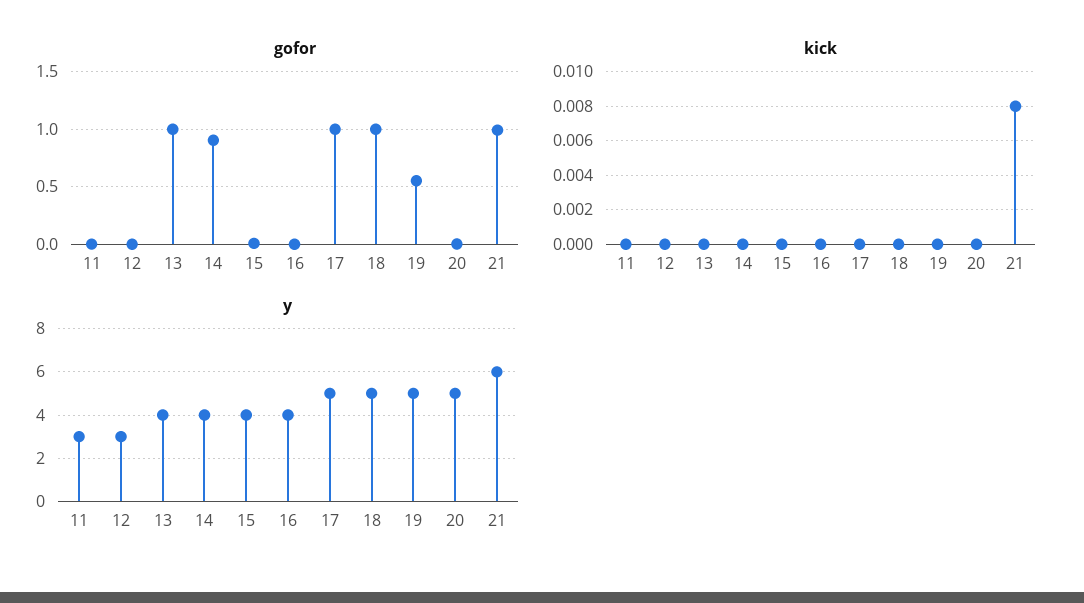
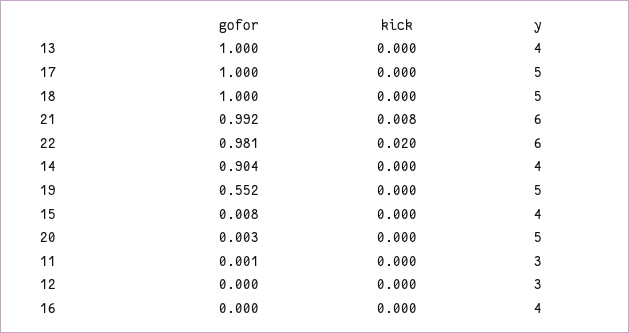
gofor, 22: none -> 0.981
kick, 22: none -> 0.02
y, 22: none -> 6

